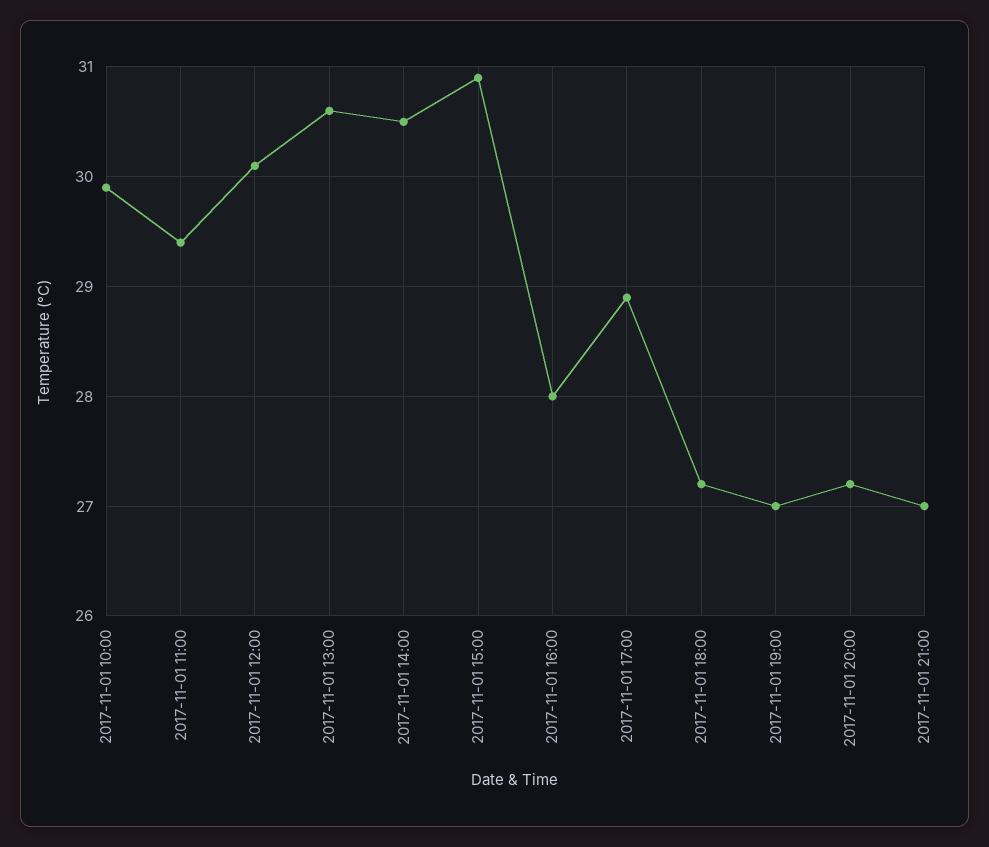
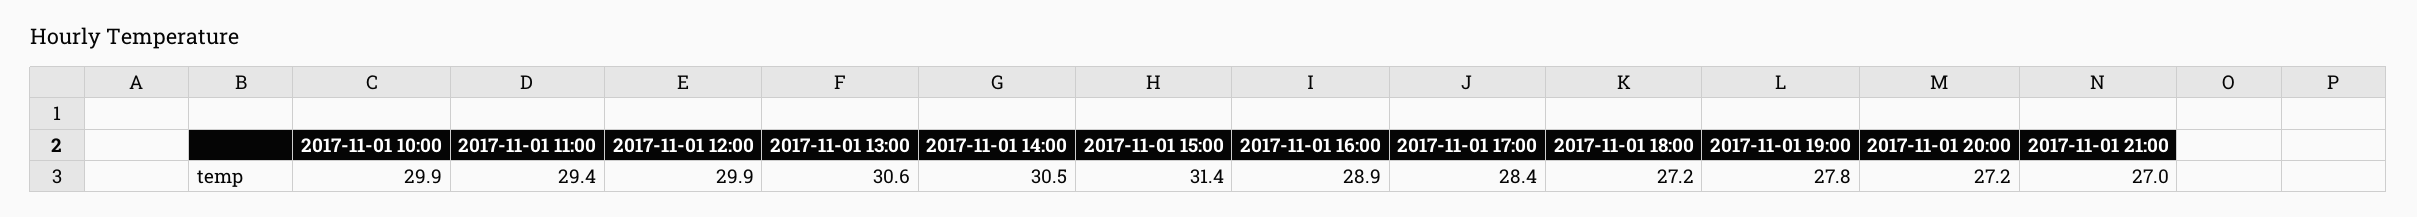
2017-11-01 12:00: 30.1 -> 29.9
2017-11-01 15:00: 30.9 -> 31.4
2017-11-01 16:00: 28 -> 28.9
2017-11-01 17:00: 28.9 -> 28.4
2017-11-01 19:00: 27 -> 27.8

